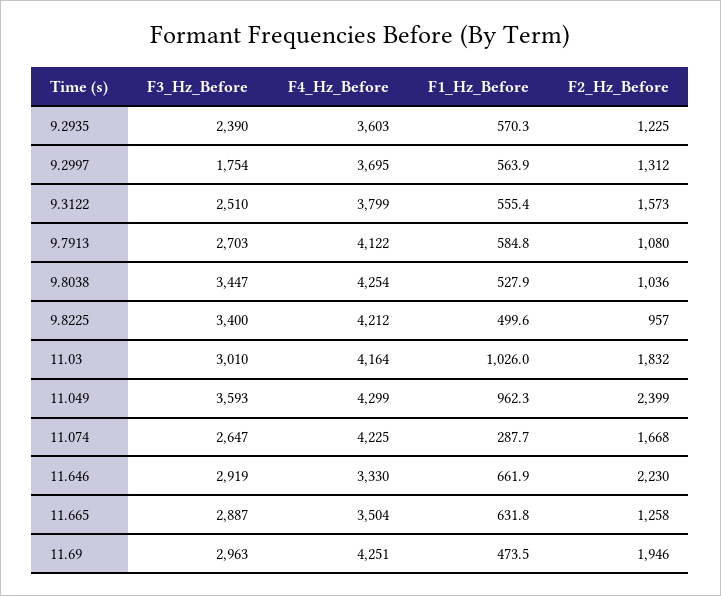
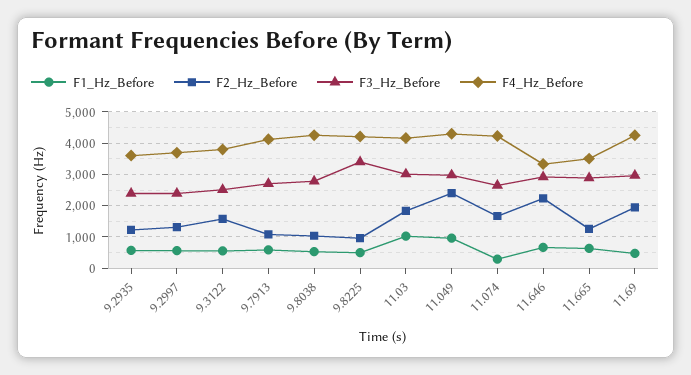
F3_Hz_Before, 9.2997: 1754 -> 2400
F3_Hz_Before, 9.8038: 3447 -> 2800
F3_Hz_Before, 11.049: 3593 -> 3000

